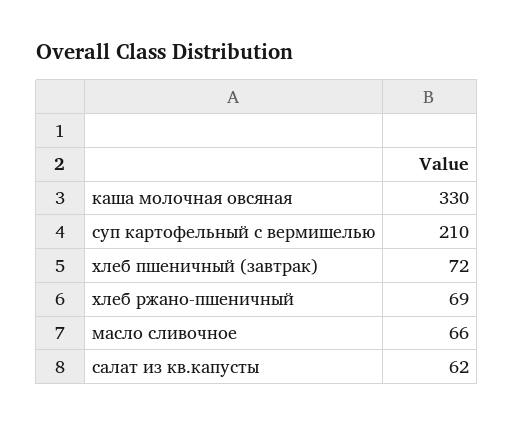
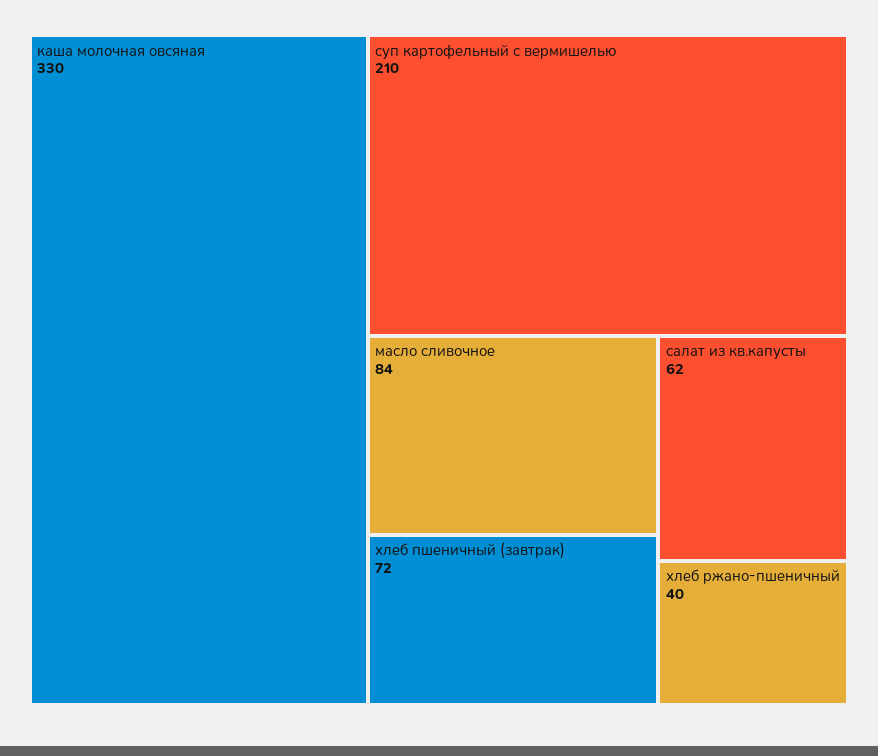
хлеб ржано-пшеничный: 69 -> 40
масло сливочное: 66 -> 84

